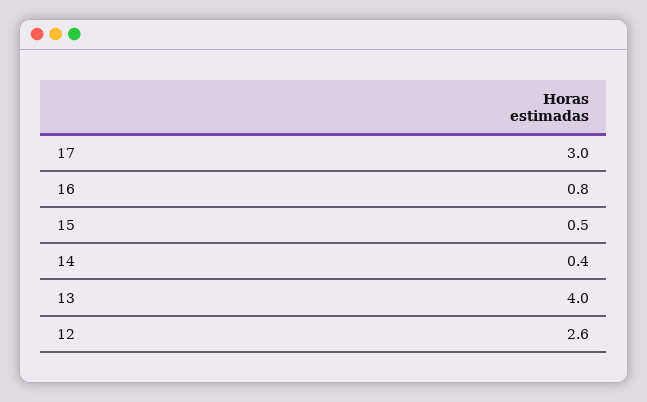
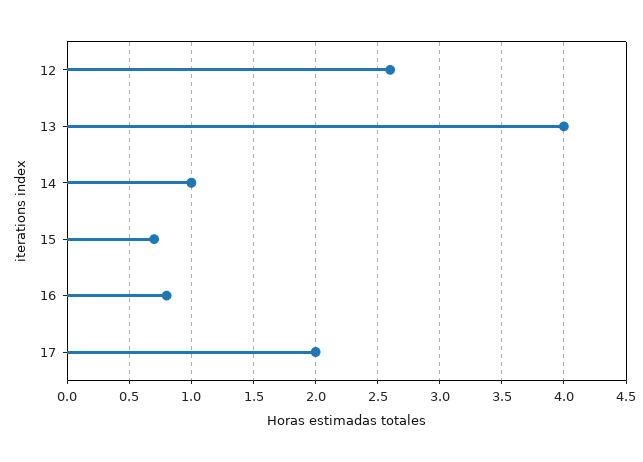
17: 3 -> 2
15: 0.5 -> 0.7
14: 0.4 -> 1

